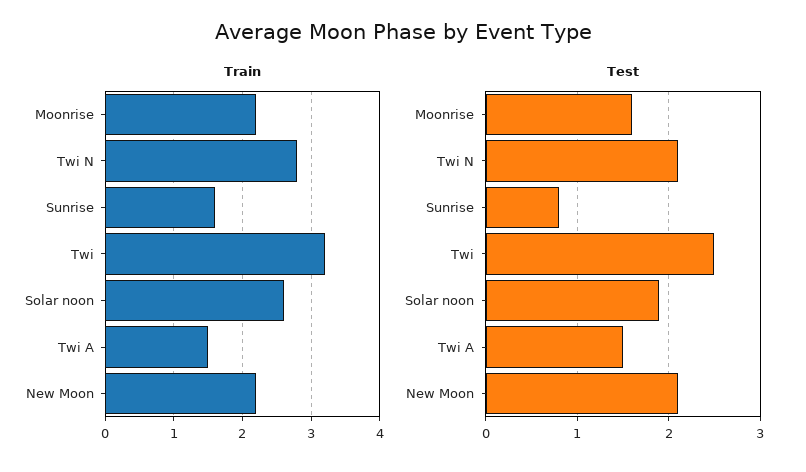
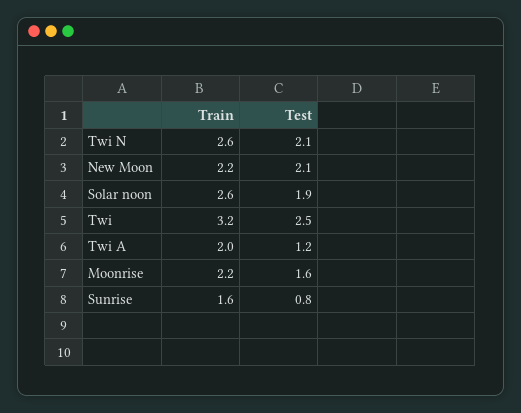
Train, Twi N: 2.8 -> 2.6
Train, Twi A: 1.5 -> 2
Test, Twi A: 1.5 -> 1.2

